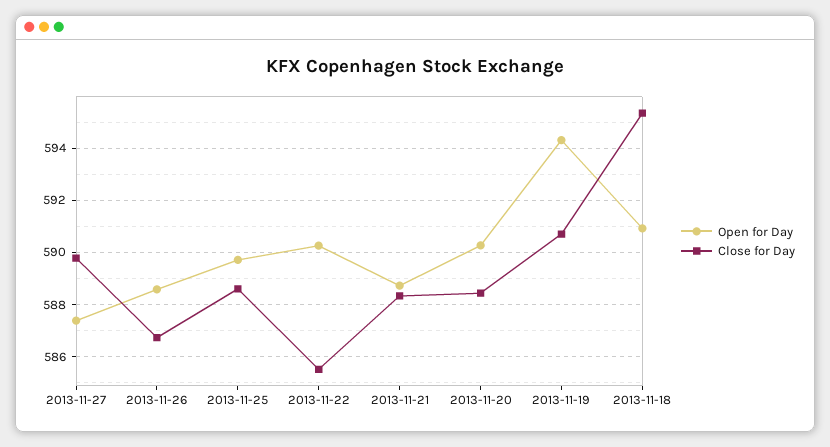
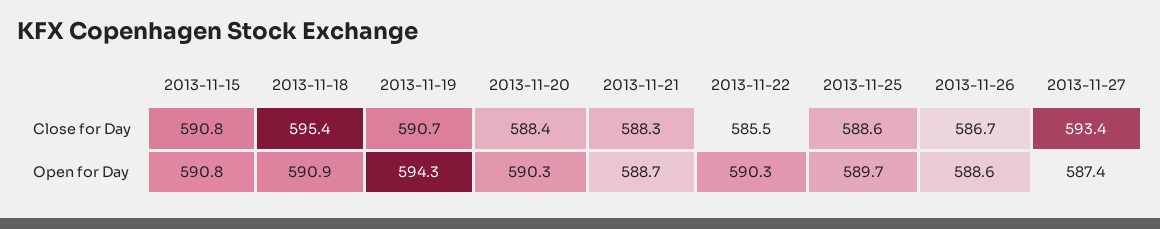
Close for Day, 2013-11-27: 589.75 -> 593.4
Close for Day, 2013-11-15: none -> 590.8
Open for Day, 2013-11-15: none -> 590.8

